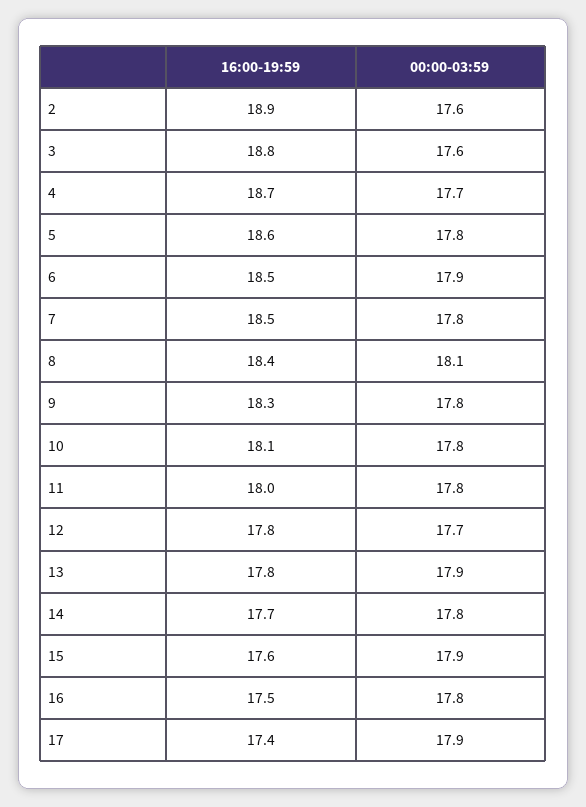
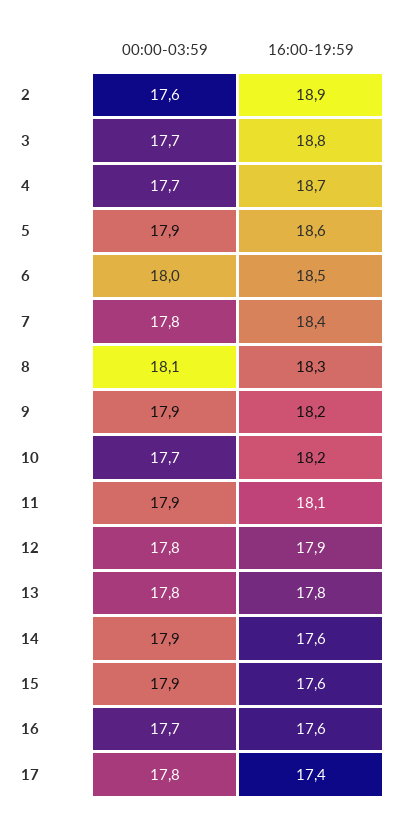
00:00-03:59, 3: 17.6 -> 17.7
00:00-03:59, 5: 17.8 -> 17.9
00:00-03:59, 6: 17.9 -> 18
16:00-19:59, 7: 18.5 -> 18.4
16:00-19:59, 8: 18.4 -> 18.3
16:00-19:59, 9: 18.3 -> 18.2
00:00-03:59, 9: 17.8 -> 17.9
16:00-19:59, 10: 18.1 -> 18.2
00:00-03:59, 10: 17.8 -> 17.7
16:00-19:59, 11: 18 -> 18.1
00:00-03:59, 11: 17.8 -> 17.9
16:00-19:59, 12: 17.8 -> 17.9
00:00-03:59, 12: 17.7 -> 17.8
00:00-03:59, 13: 17.9 -> 17.8
16:00-19:59, 14: 17.7 -> 17.6
00:00-03:59, 14: 17.8 -> 17.9
16:00-19:59, 16: 17.5 -> 17.6
00:00-03:59, 16: 17.8 -> 17.7
00:00-03:59, 17: 17.9 -> 17.8

